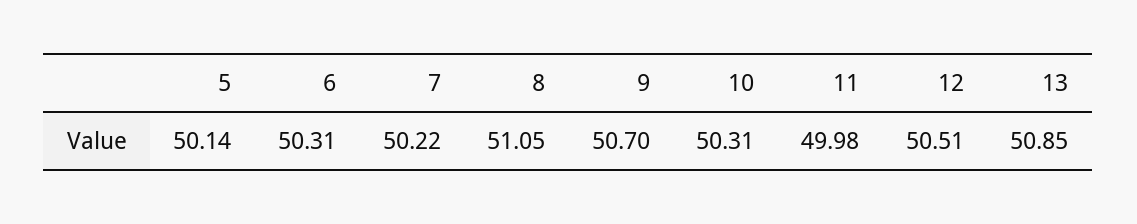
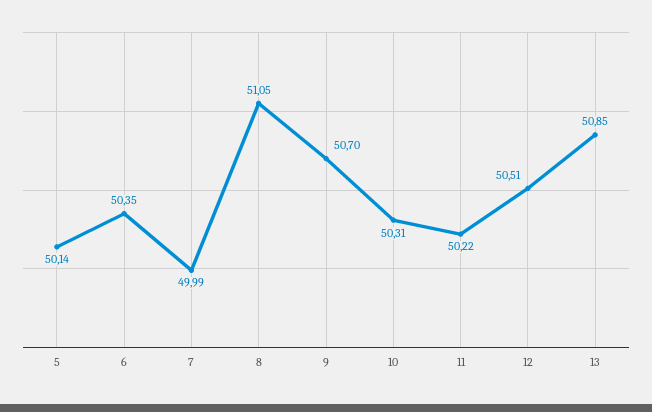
6: 50.31 -> 50.35
7: 50.22 -> 49.99
11: 49.98 -> 50.22

